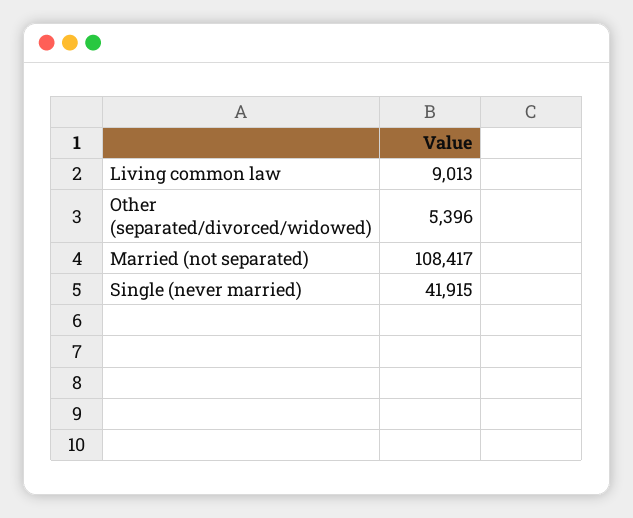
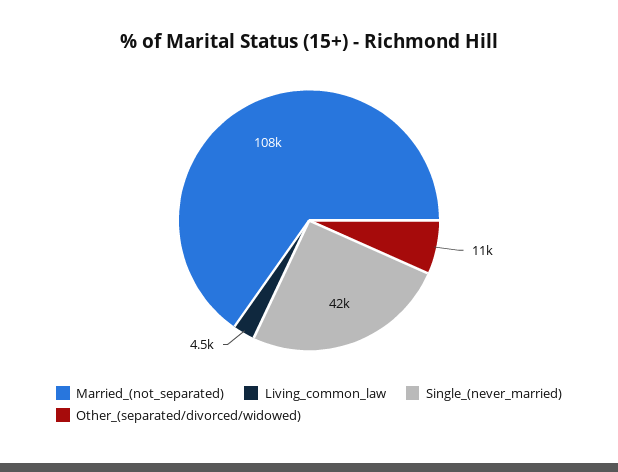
Living common law: 9013 -> 4500
Other (separated/divorced/widowed): 5396 -> 11000

